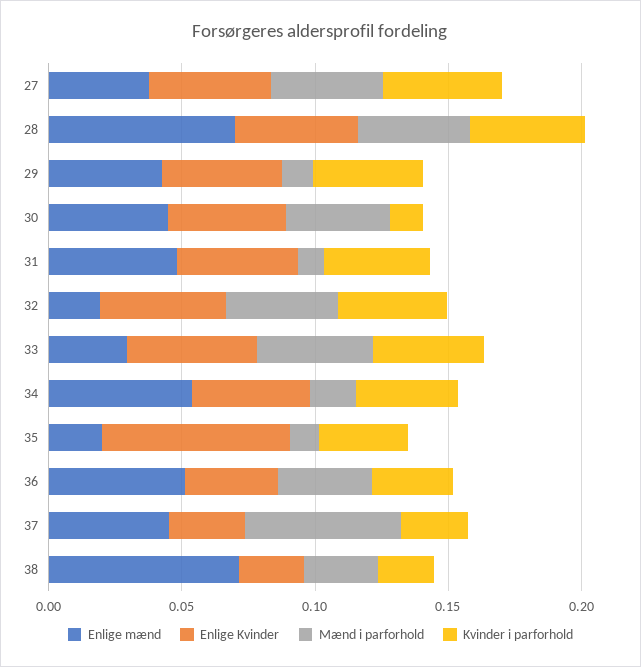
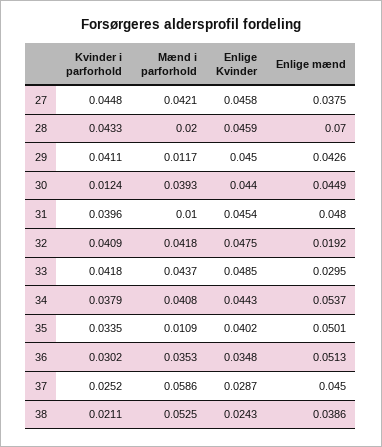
Mænd i parforhold, 28: 0.04 -> 0.02
Mænd i parforhold, 34: 0.02 -> 0.0408
Enlige mænd, 35: 0.02 -> 0.0501
Enlige Kvinder, 35: 0.07 -> 0.0402
Enlige mænd, 38: 0.07 -> 0.0386
Mænd i parforhold, 38: 0.03 -> 0.0525

